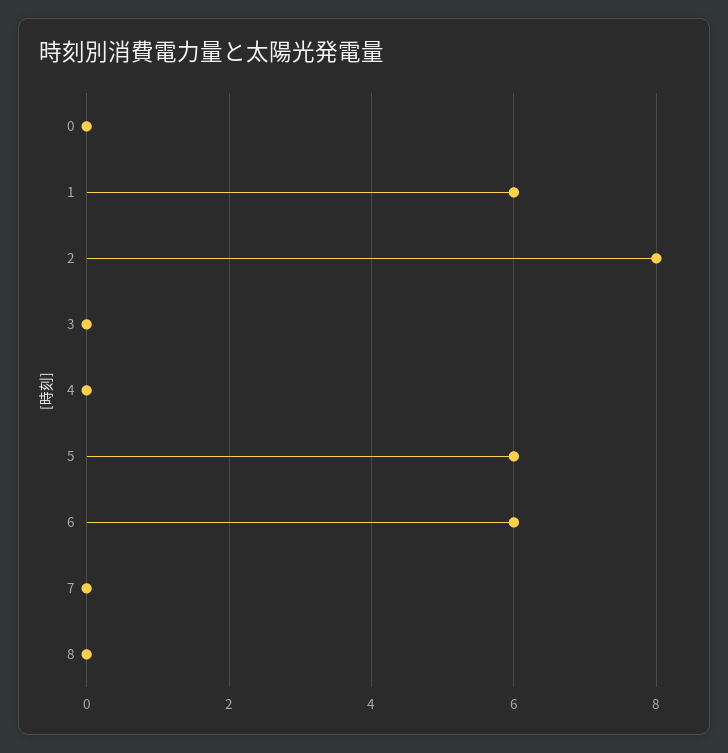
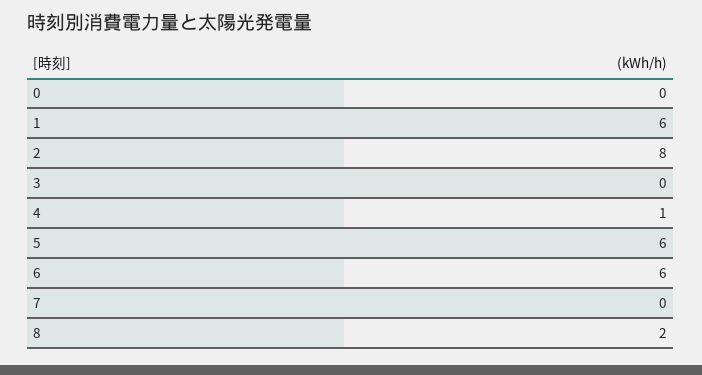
4: 0 -> 1
8: 0 -> 2

